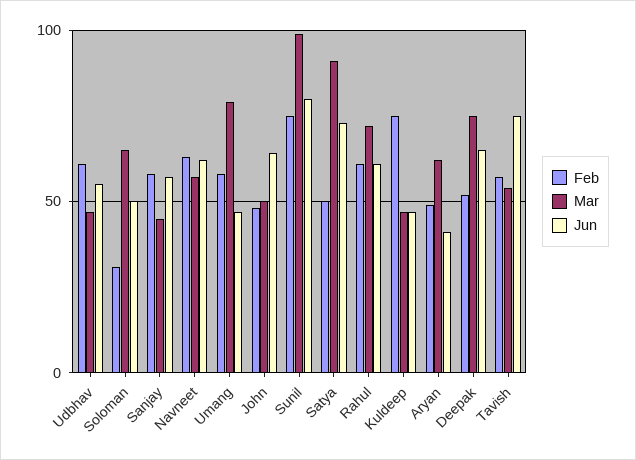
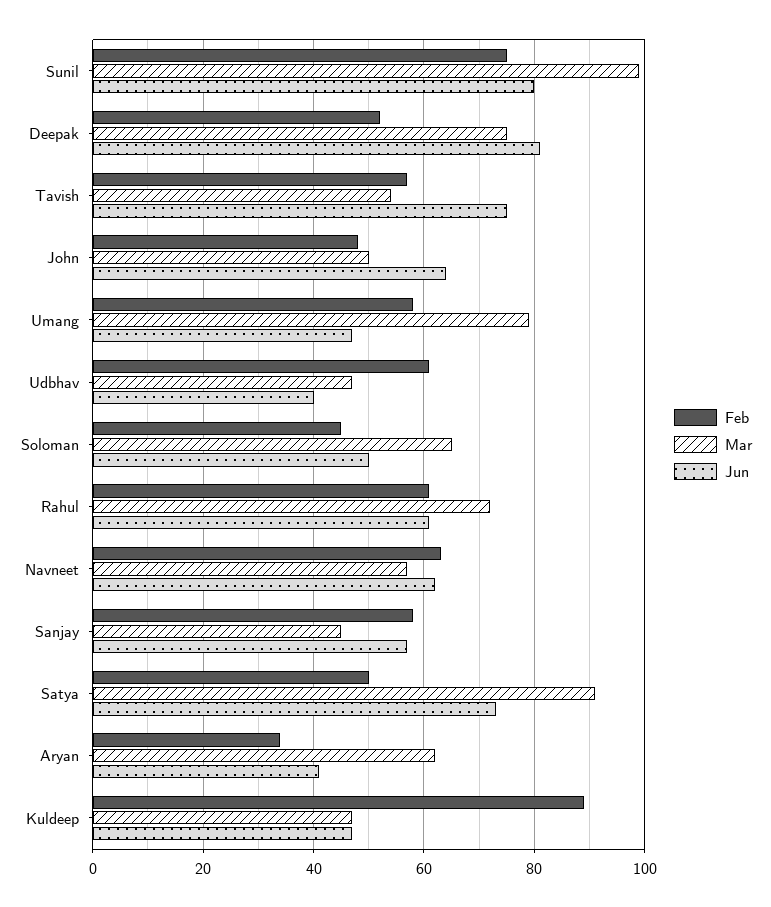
Jun, Udbhav: 55 -> 40
Feb, Soloman: 30 -> 45
Feb, Kuldeep: 75 -> 90
Feb, Aryan: 50 -> 35
Jun, Deepak: 65 -> 80

